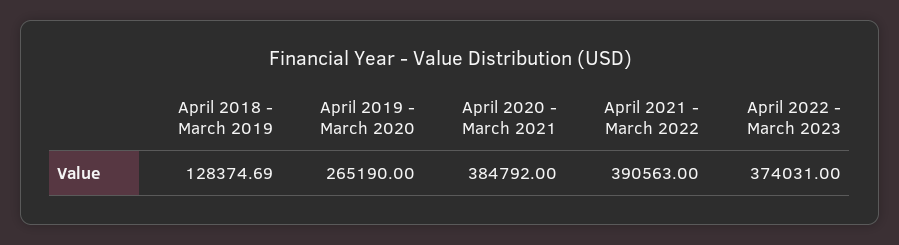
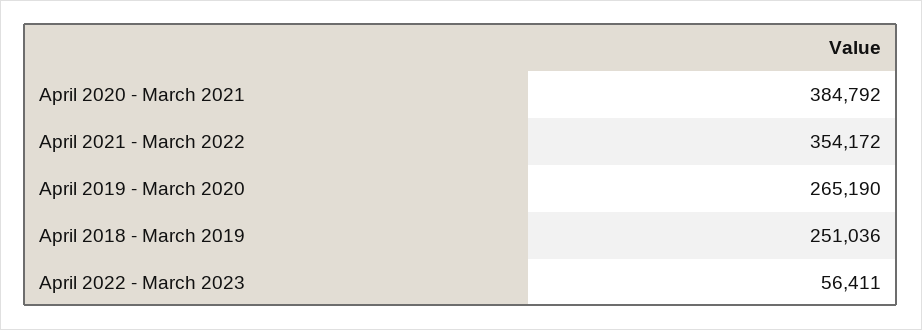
April 2018 - March 2019: 128374.69 -> 251036
April 2021 - March 2022: 390563 -> 354172
April 2022 - March 2023: 374031 -> 56411

